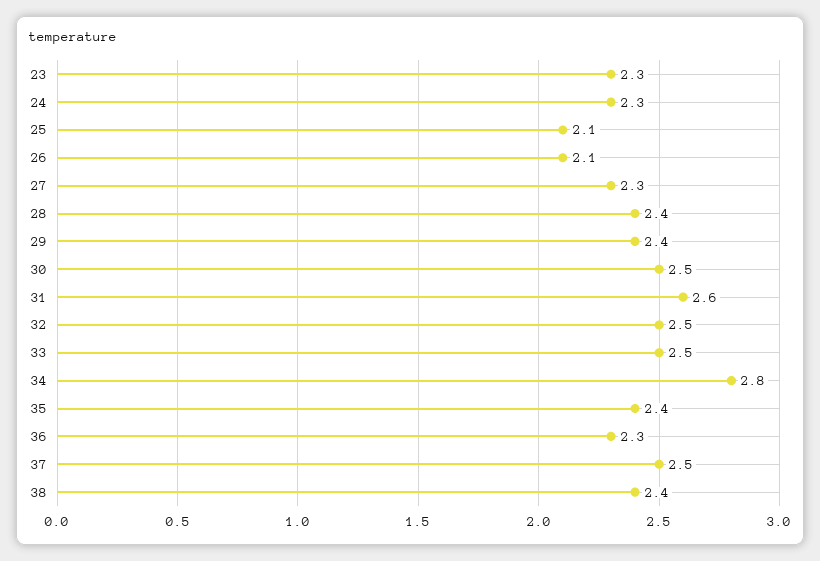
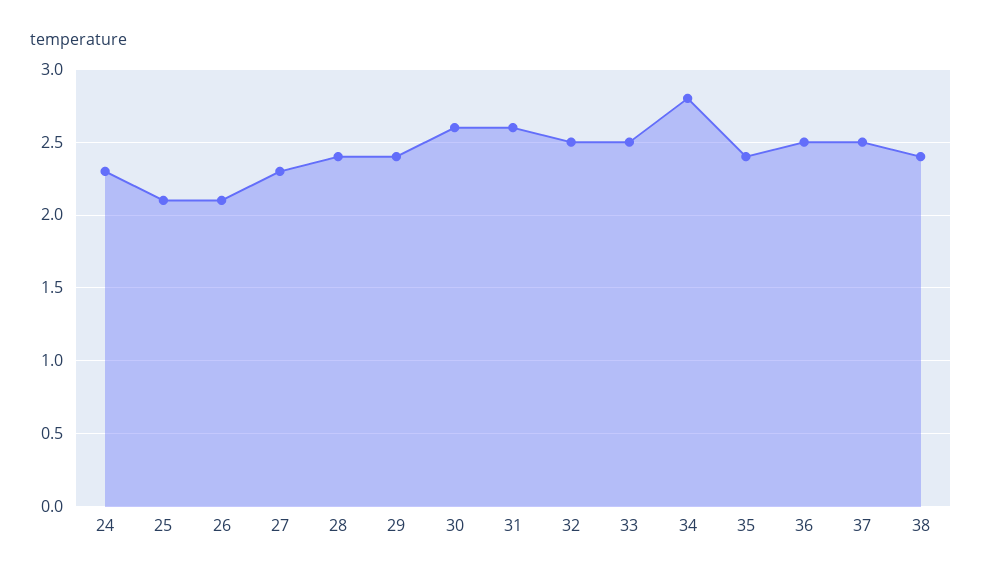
23: 2.3 -> none
30: 2.5 -> 2.6
36: 2.3 -> 2.5

